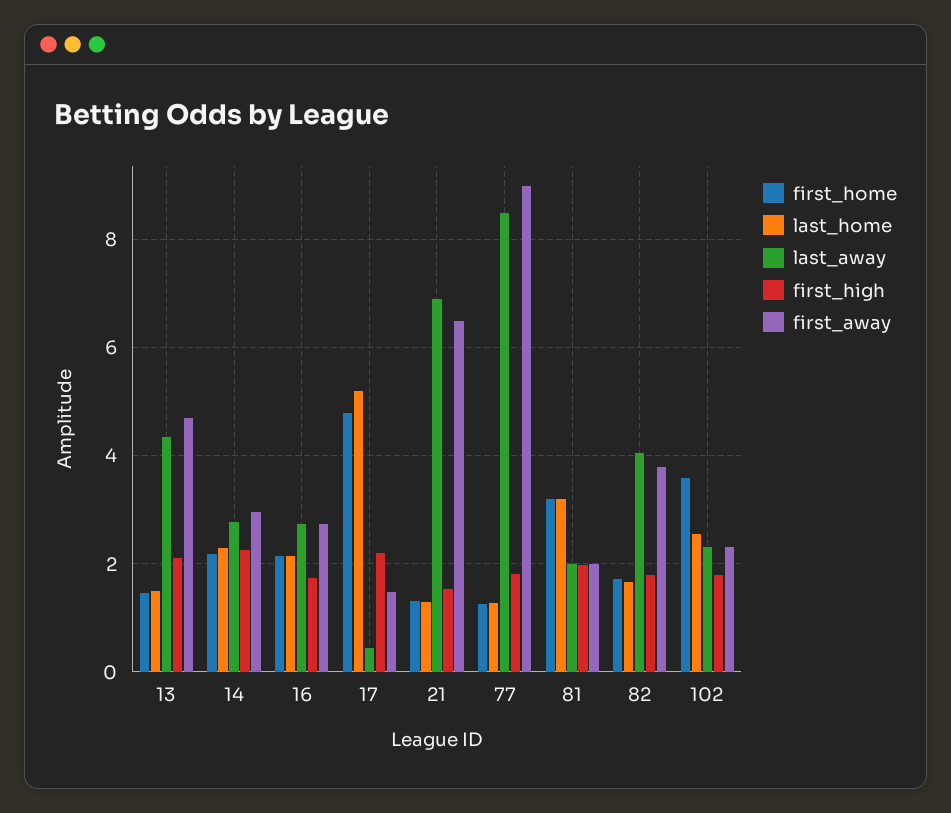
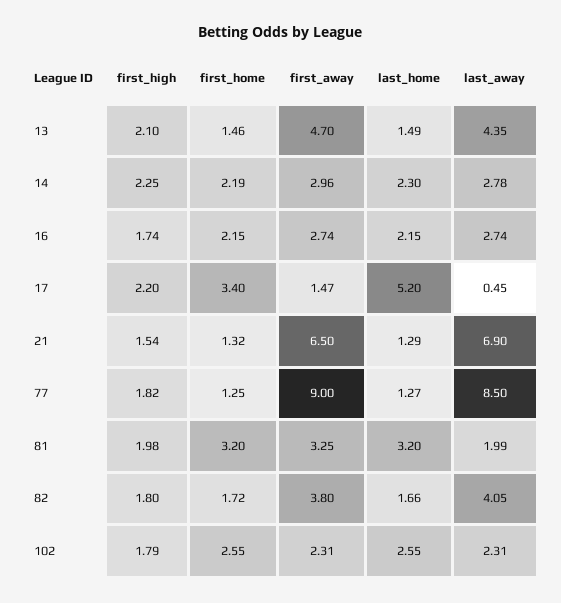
first_home, 17: 4.8 -> 3.4
first_away, 81: 2 -> 3.25
first_home, 102: 3.6 -> 2.55

